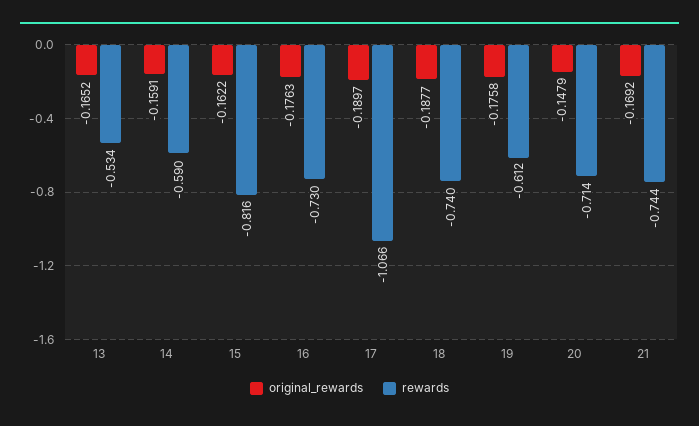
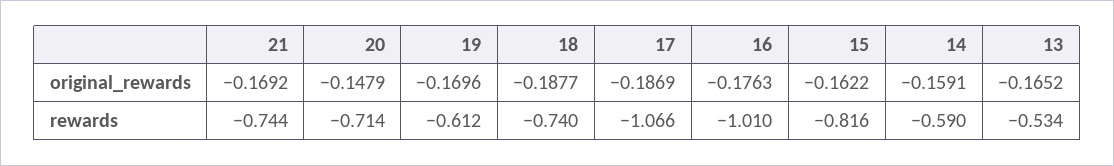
rewards, 16: -0.73 -> -1.01
original_rewards, 17: -0.1897 -> -0.1869
original_rewards, 19: -0.1758 -> -0.1696

